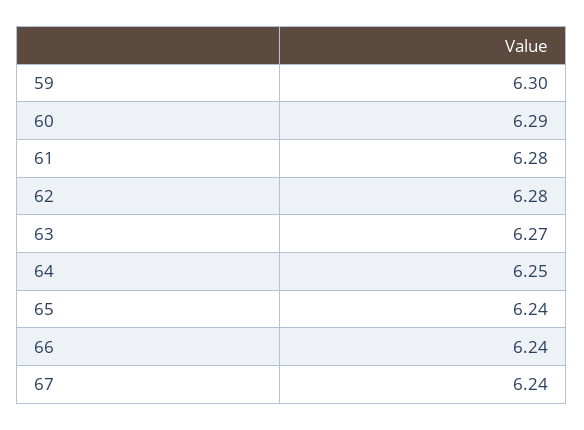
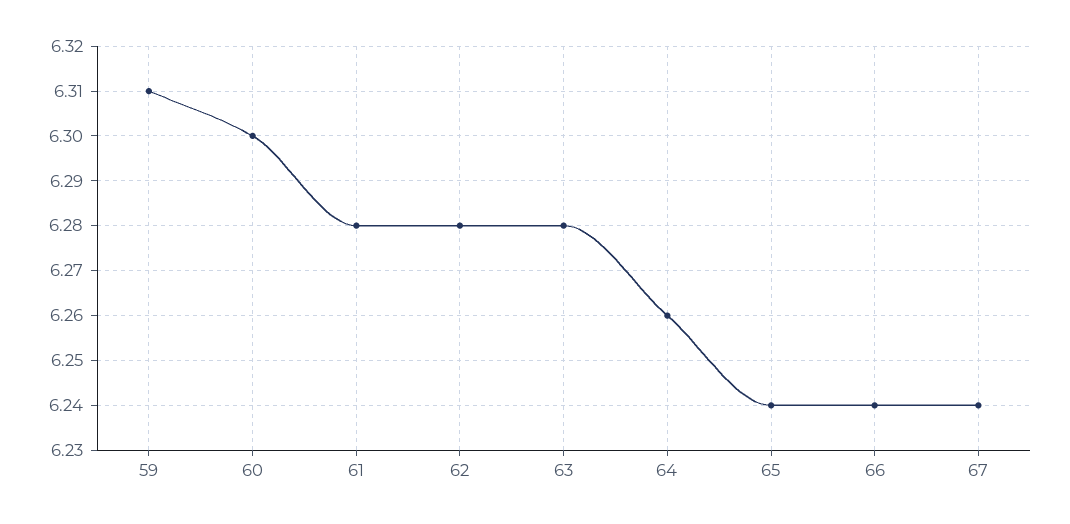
59: 6.3 -> 6.31
60: 6.29 -> 6.3
63: 6.27 -> 6.28
64: 6.25 -> 6.26

